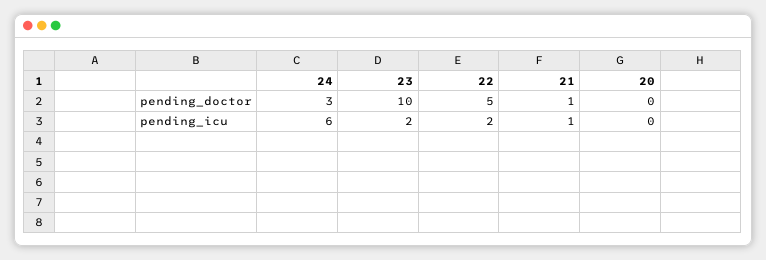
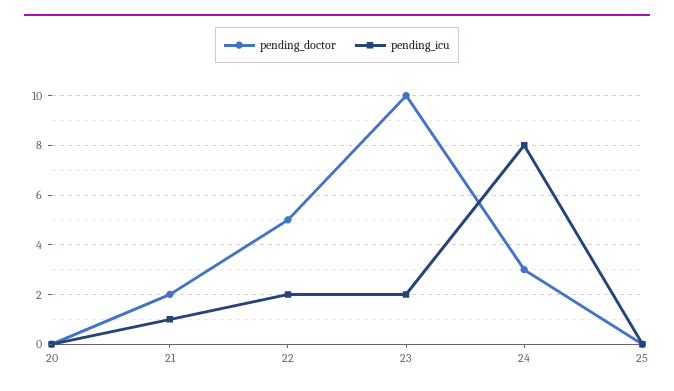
pending_doctor, 21: 1 -> 2
pending_icu, 24: 6 -> 8
pending_doctor, 25: none -> 0
pending_icu, 25: none -> 0

